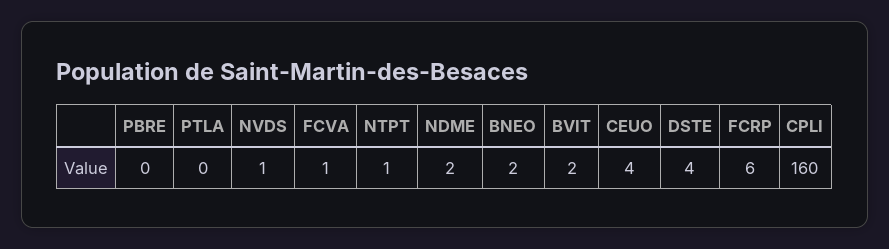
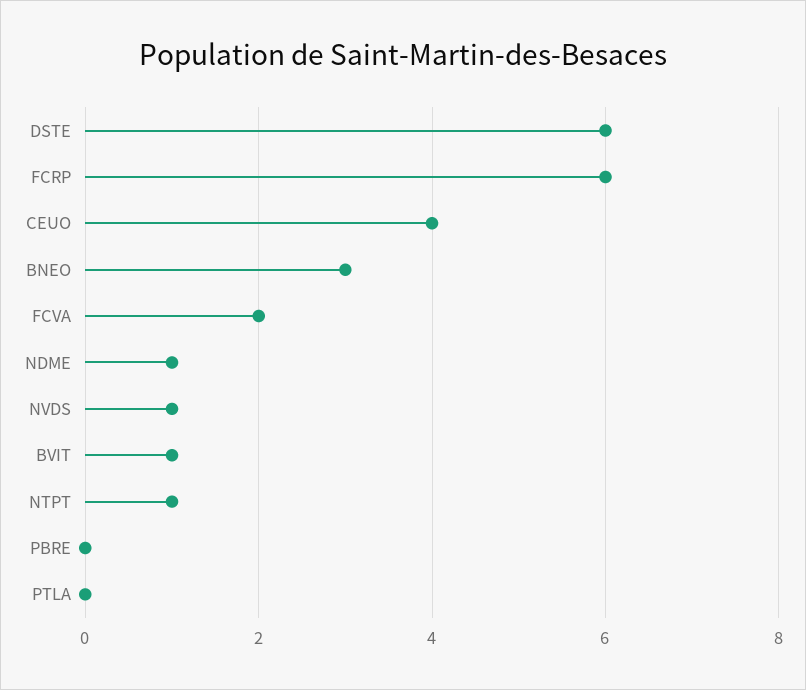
FCVA: 1 -> 2
NDME: 2 -> 1
BNEO: 2 -> 3
BVIT: 2 -> 1
DSTE: 4 -> 6
CPLI: 160 -> none

